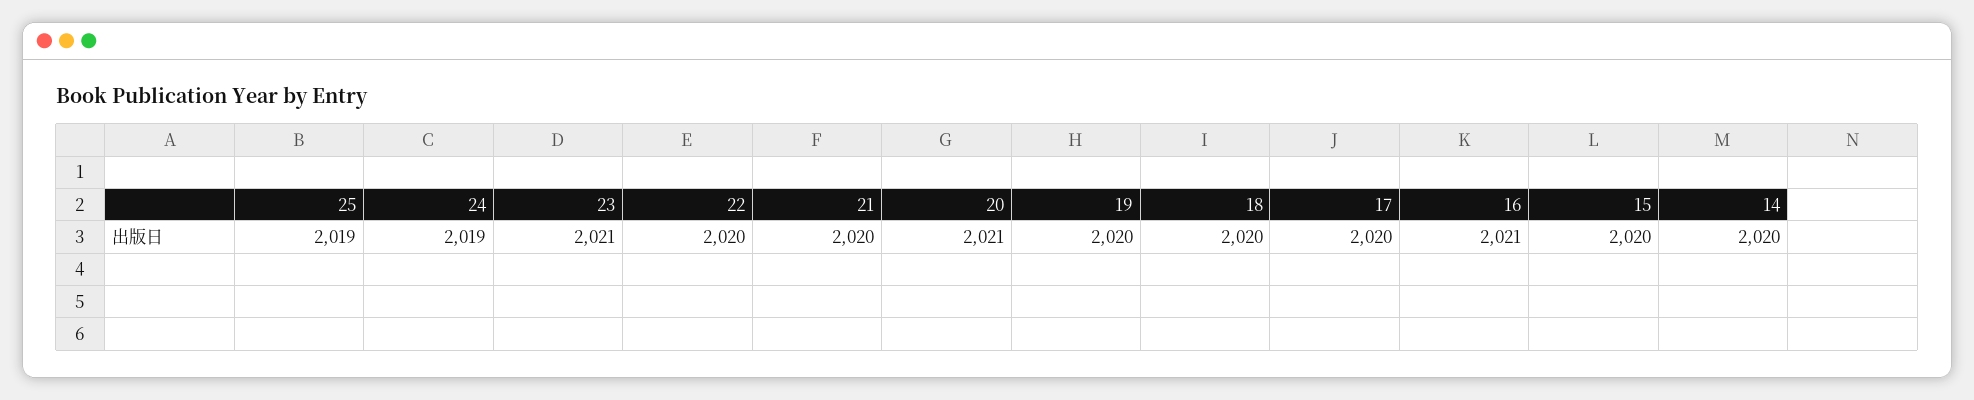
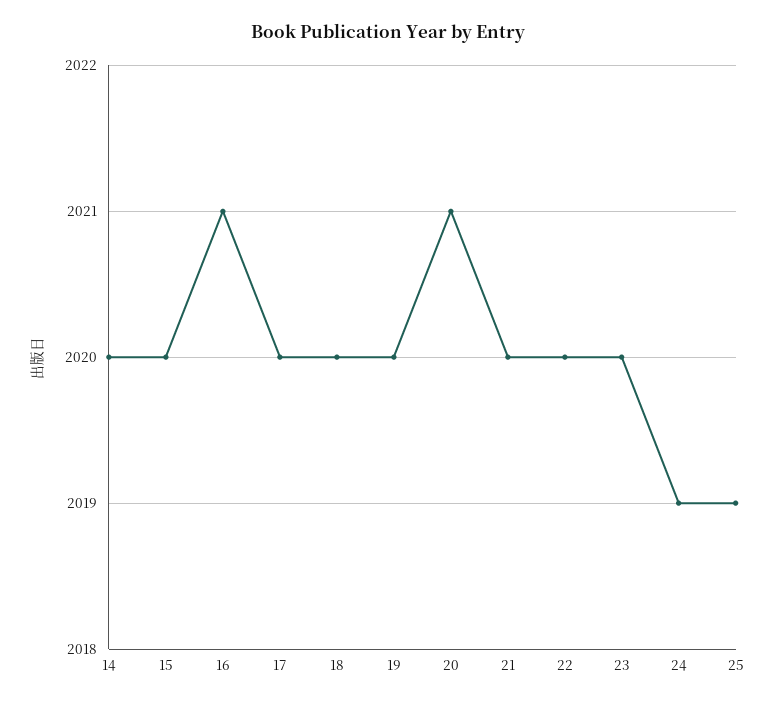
23: 2021 -> 2020

